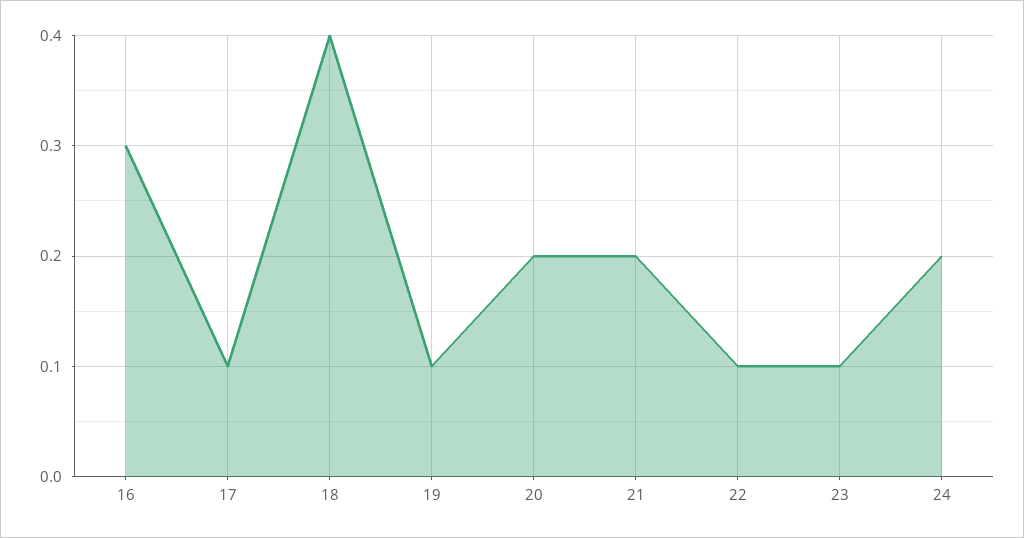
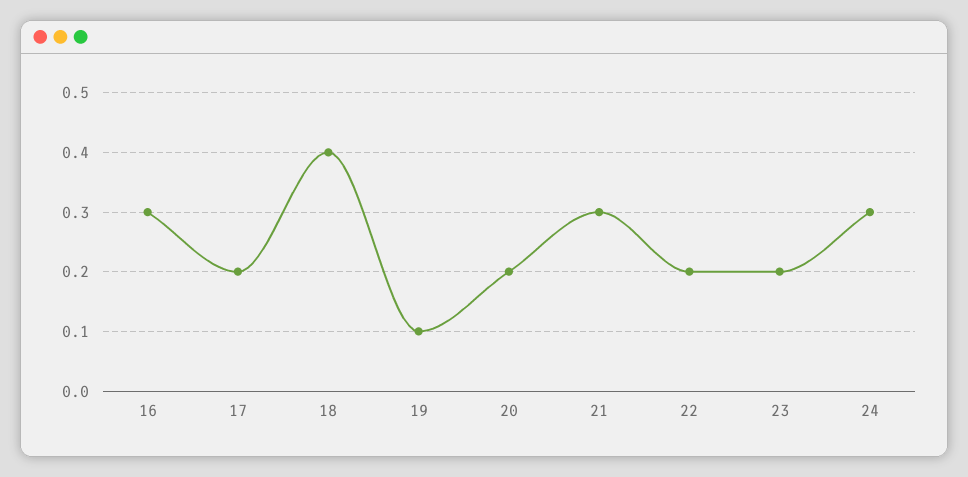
17: 0.1 -> 0.2
21: 0.2 -> 0.3
22: 0.1 -> 0.2
23: 0.1 -> 0.2
24: 0.2 -> 0.3

